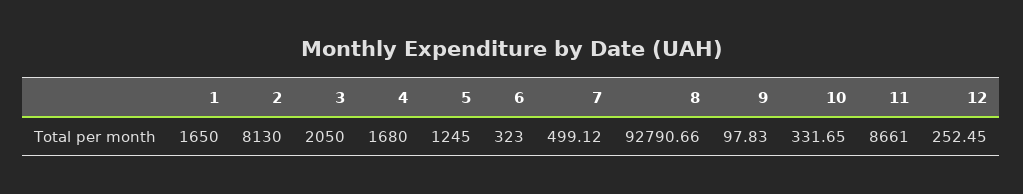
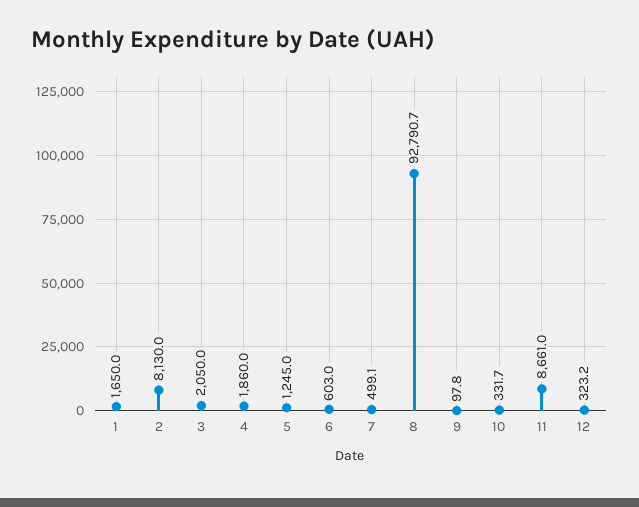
4: 1680 -> 1860
6: 323 -> 603
12: 252.45 -> 323.2

